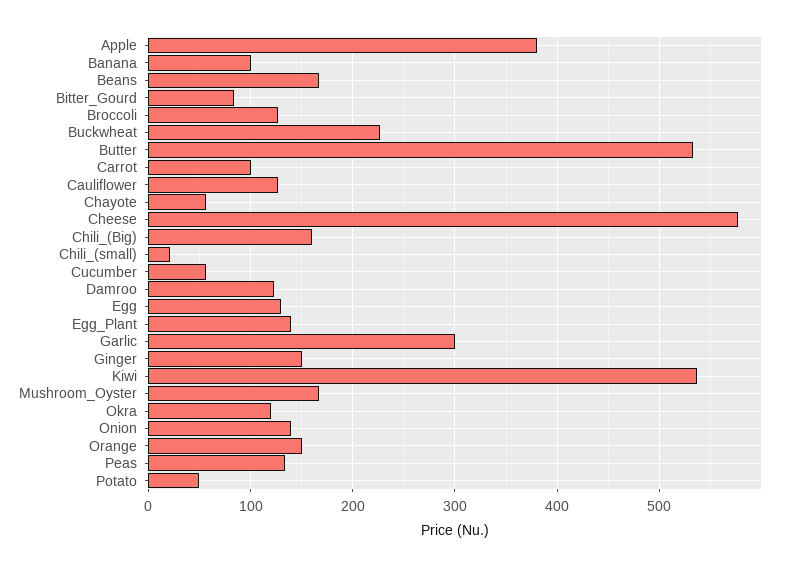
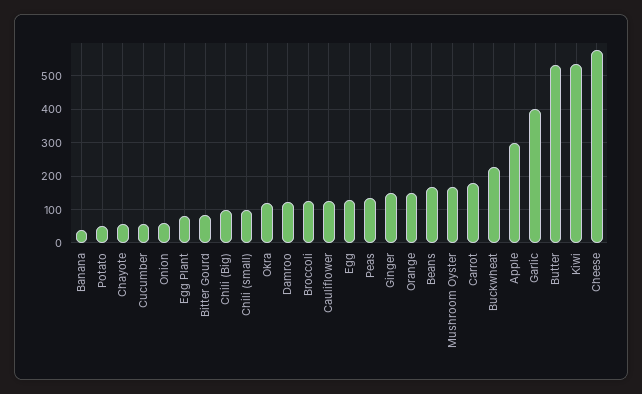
Apple: 380 -> 300
Banana: 100 -> 40
Carrot: 100 -> 180
Chili_(Big): 160 -> 100
Chili_(small): 20 -> 100
Egg_Plant: 140 -> 80
Garlic: 300 -> 400
Onion: 140 -> 60

